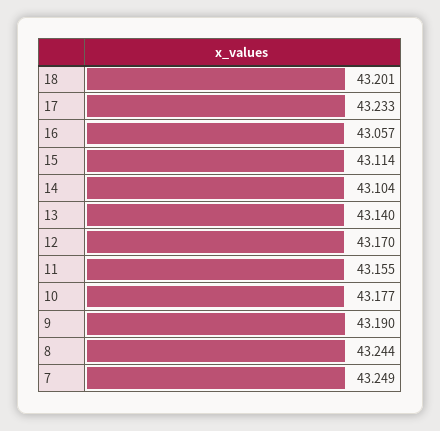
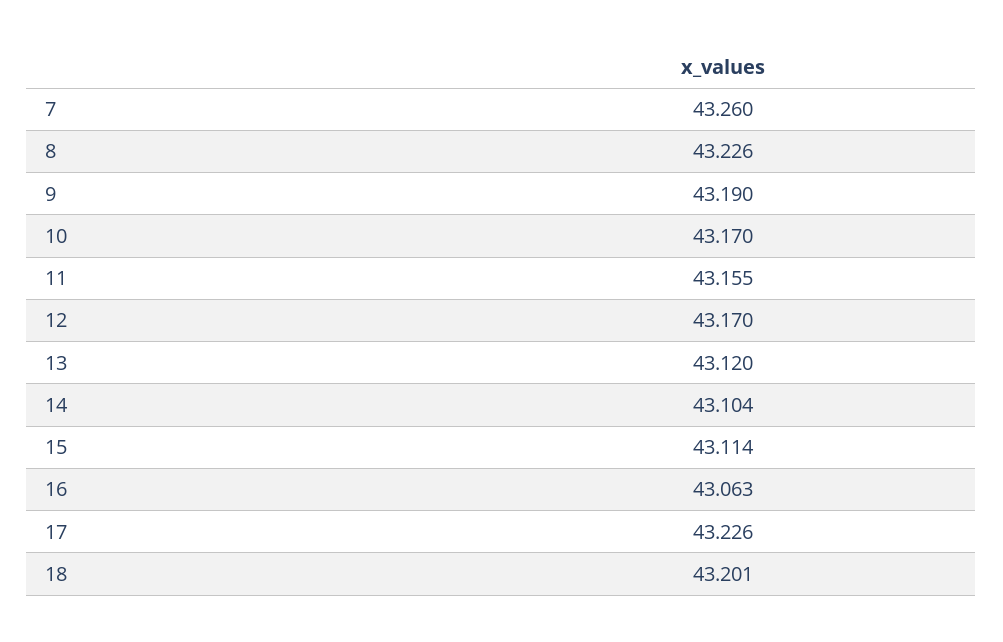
17: 43.233 -> 43.226
16: 43.057 -> 43.063
13: 43.14 -> 43.12
10: 43.177 -> 43.17
8: 43.244 -> 43.226
7: 43.249 -> 43.26

